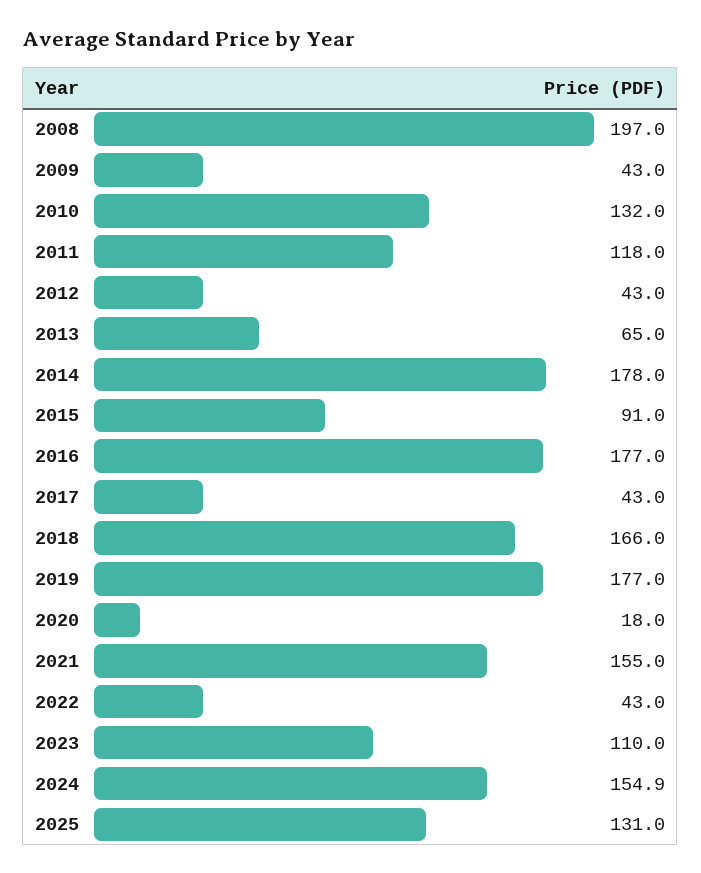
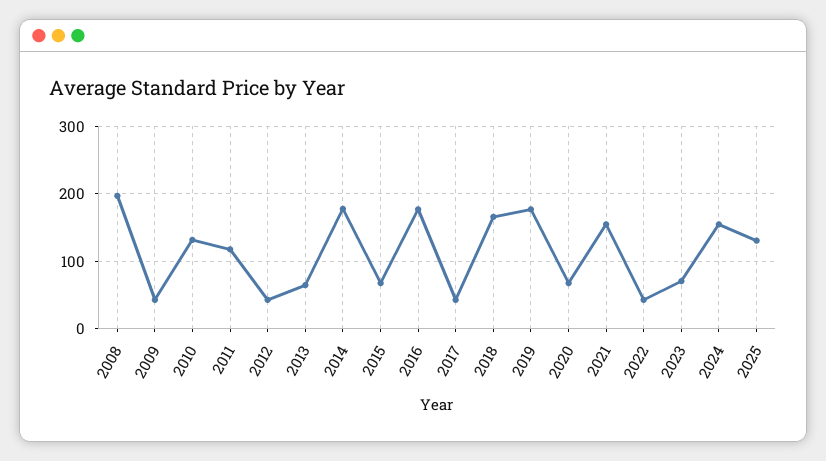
2015: 91 -> 70
2020: 18 -> 70
2023: 110 -> 70

